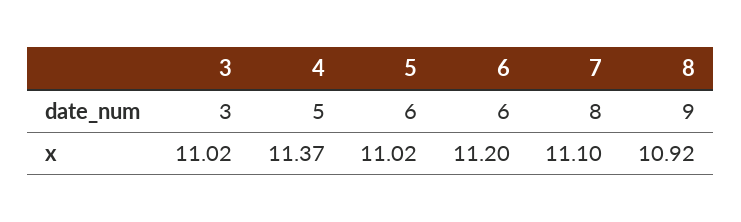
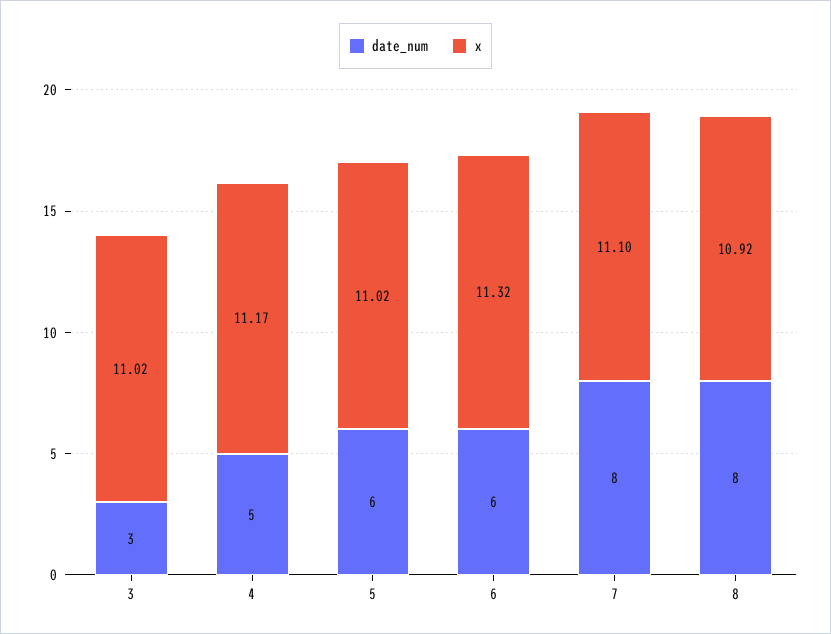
date_num, 8: 9 -> 8
x, 4: 11.37 -> 11.17
x, 6: 11.2 -> 11.32

